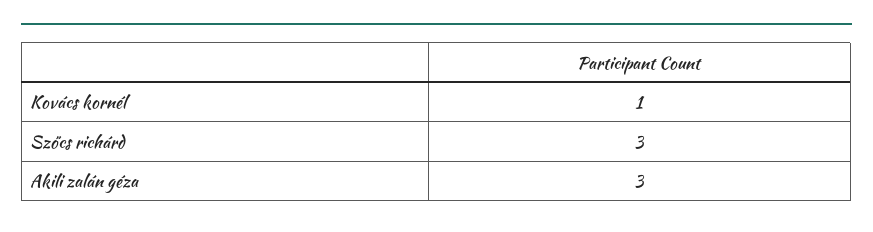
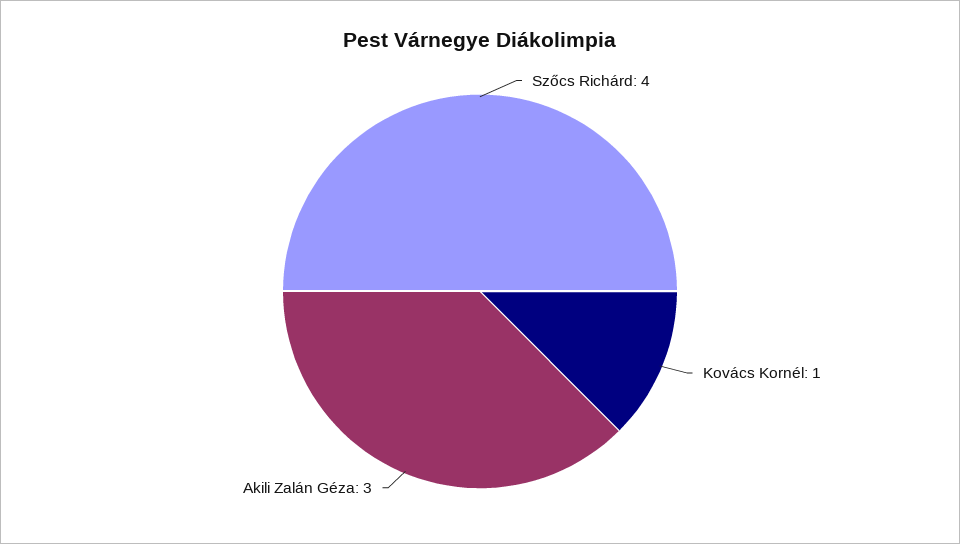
Szőcs richárd: 3 -> 4

